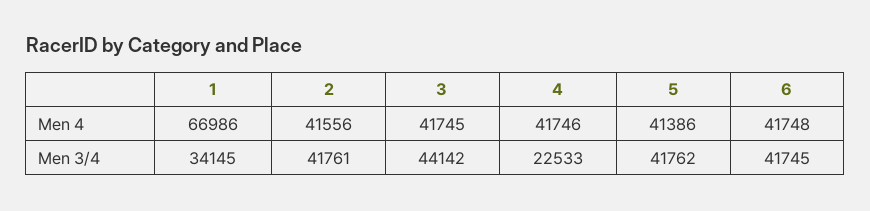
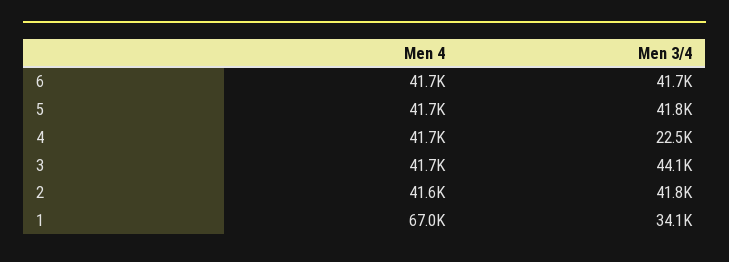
5, Men 4: 41386 -> 41700

